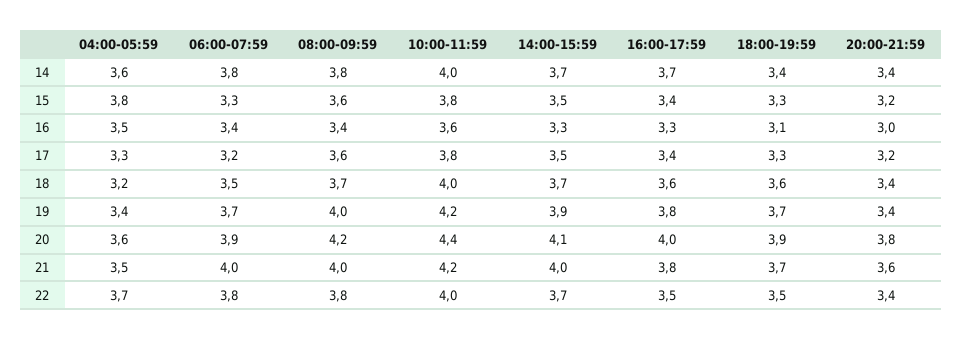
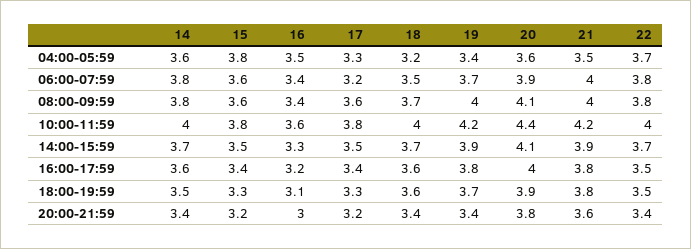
16:00-17:59, 14: 3.7 -> 3.6
18:00-19:59, 14: 3.4 -> 3.5
06:00-07:59, 15: 3.3 -> 3.6
16:00-17:59, 16: 3.3 -> 3.2
08:00-09:59, 20: 4.2 -> 4.1
14:00-15:59, 21: 4 -> 3.9
18:00-19:59, 21: 3.7 -> 3.8

